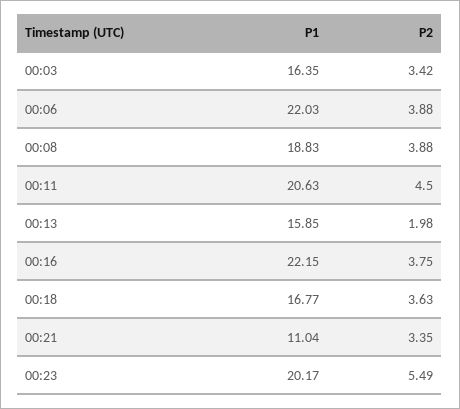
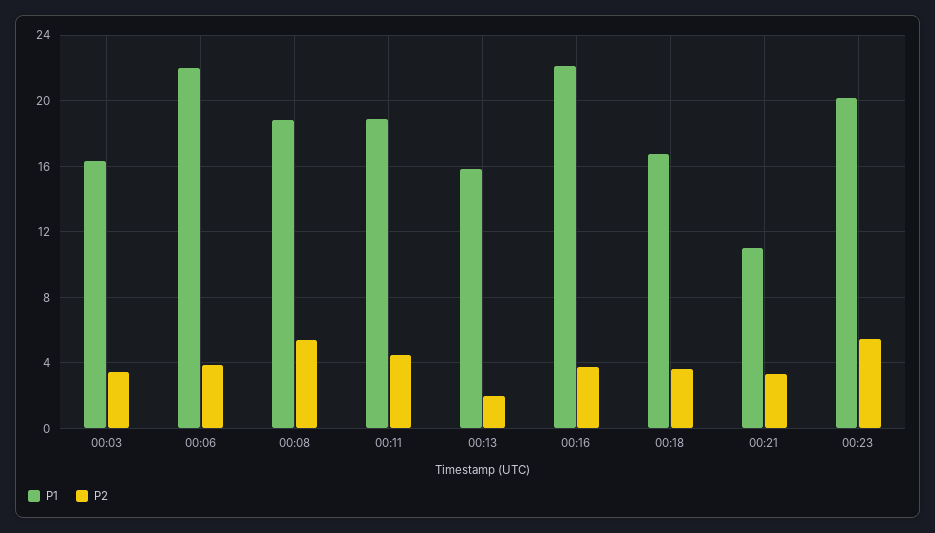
P2, 00:08: 3.88 -> 5.5
P1, 00:11: 20.63 -> 19

